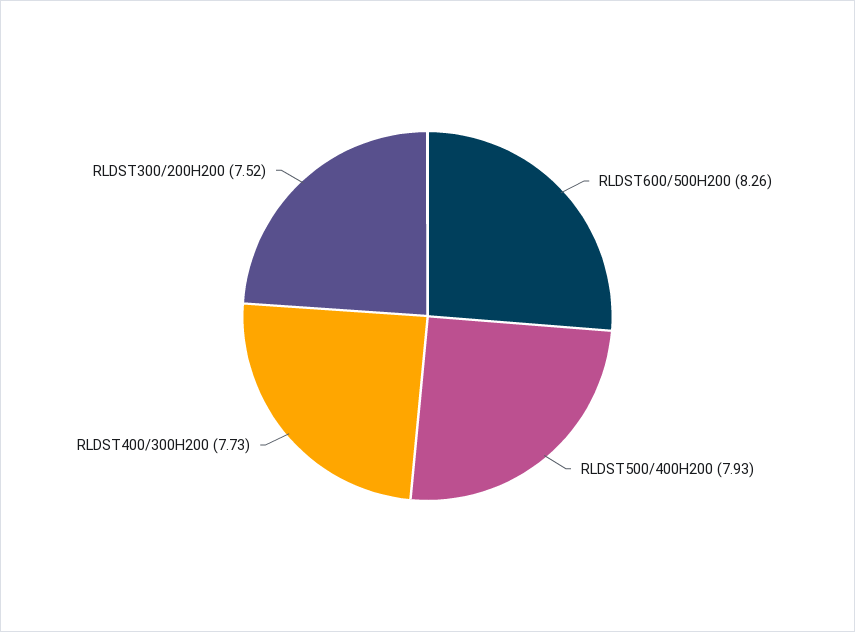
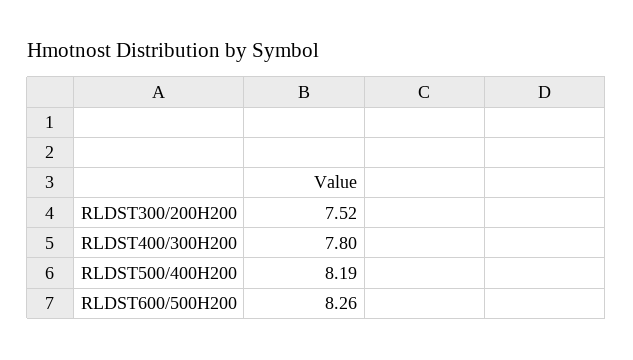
RLDST500/400H200: 7.93 -> 8.19
RLDST400/300H200: 7.73 -> 7.8

